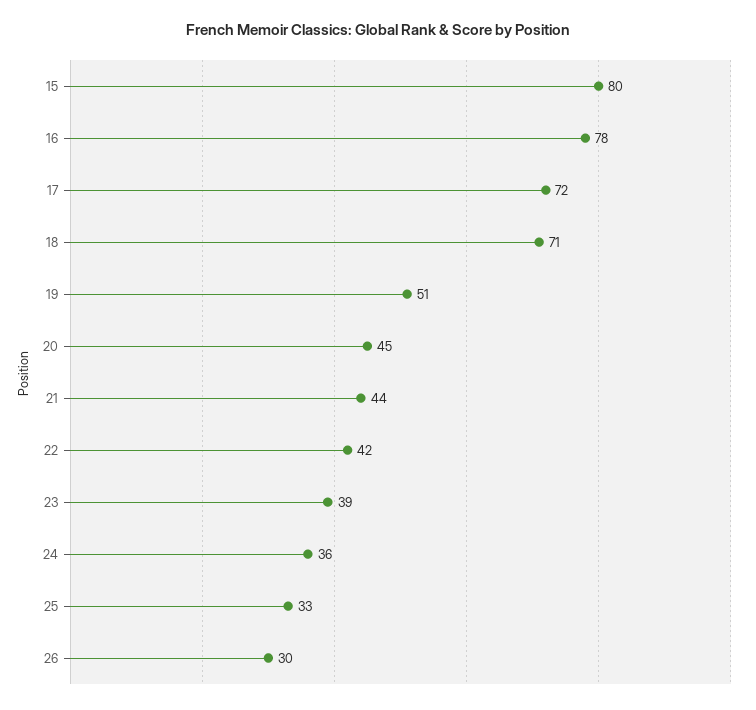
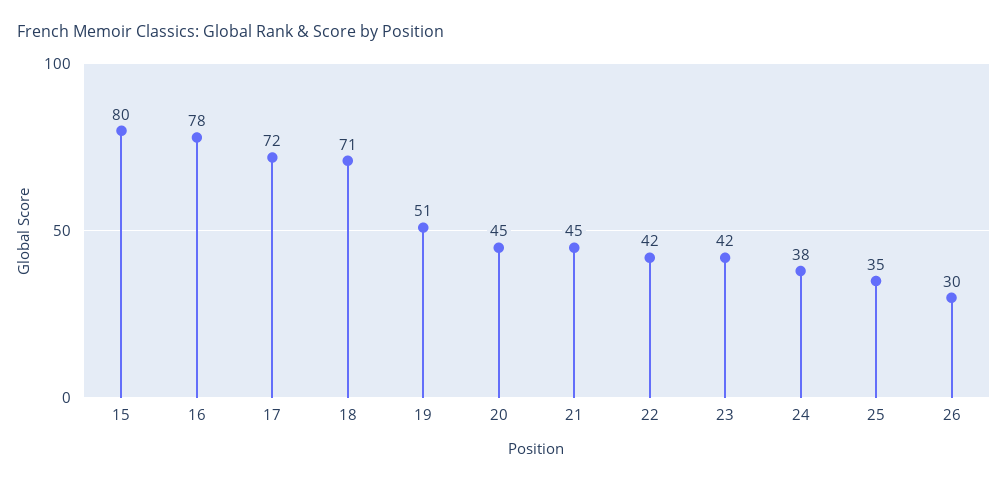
21: 44 -> 45
23: 39 -> 42
24: 36 -> 38
25: 33 -> 35

